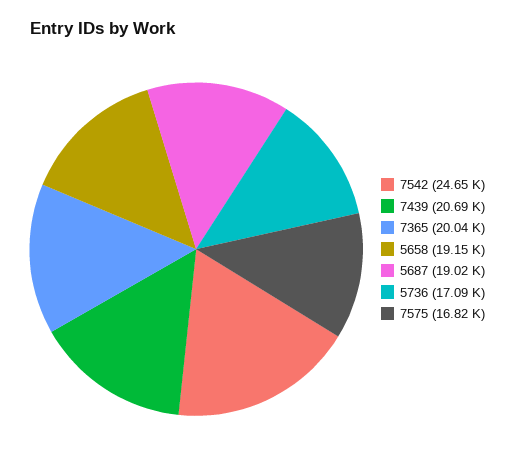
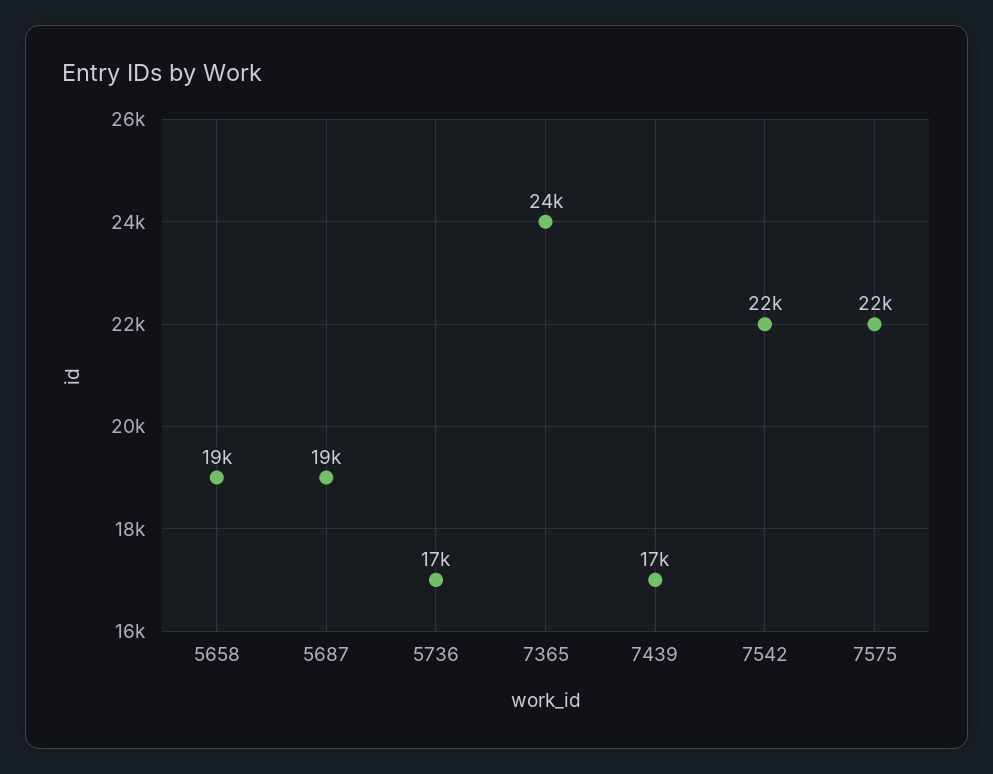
7542: 24650 -> 22000
7439: 20690 -> 17000
7365: 20040 -> 24000
7575: 16820 -> 22000

